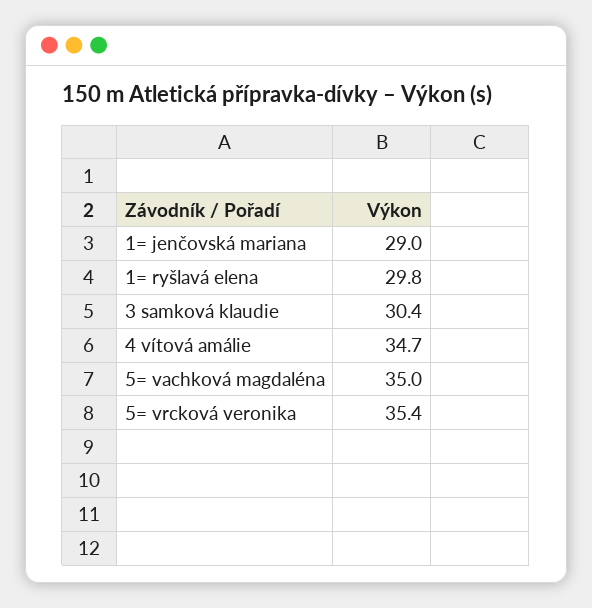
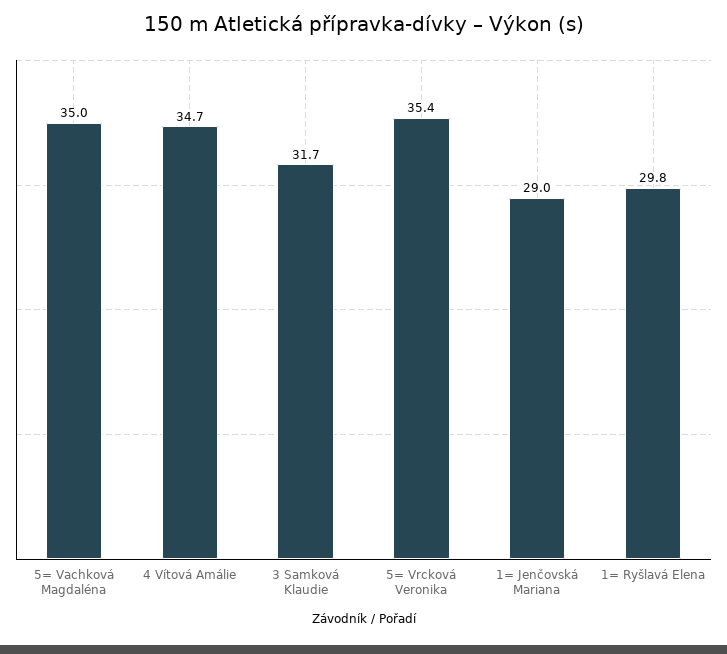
3 samková klaudie: 30.4 -> 31.7

